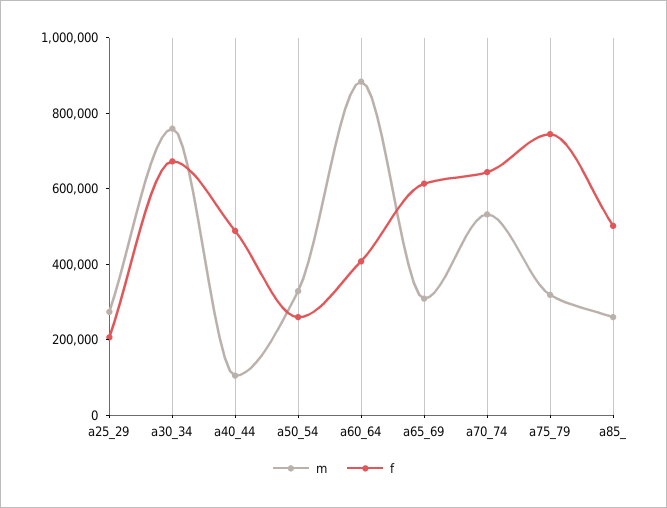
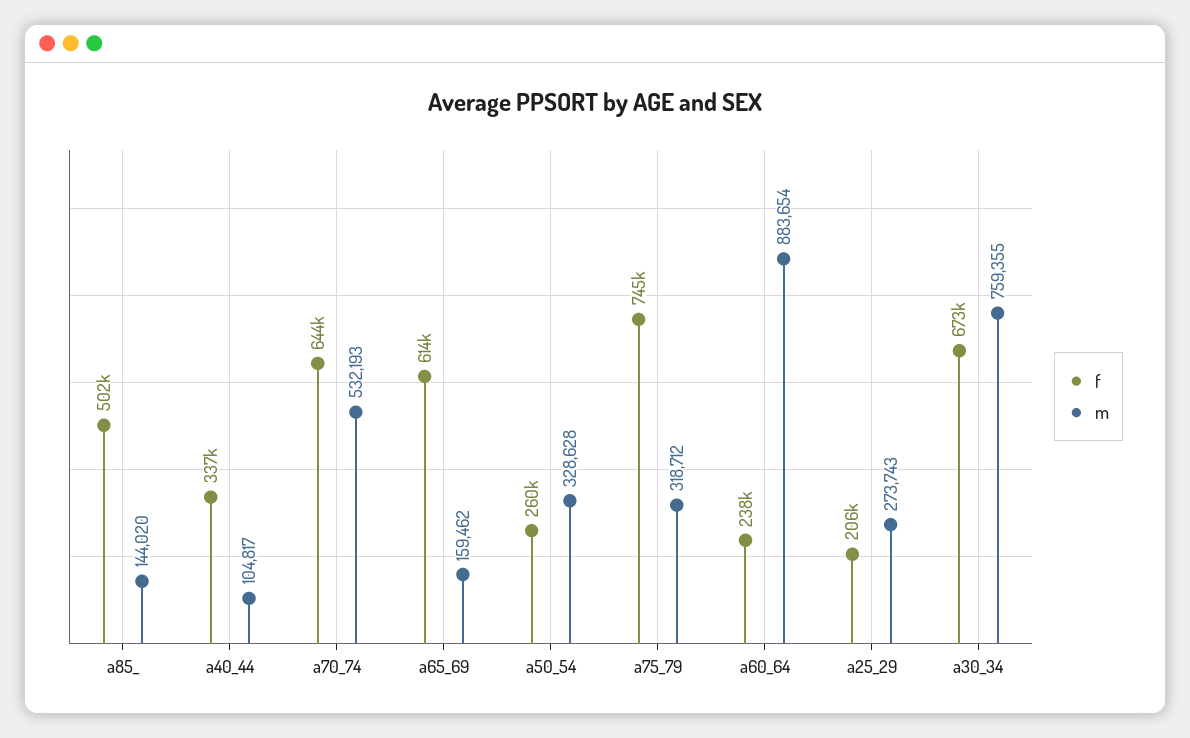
f, a40_44: 500000 -> 337000
f, a60_64: 400000 -> 238000
m, a65_69: 300000 -> 159462
m, a85_: 250000 -> 144020

